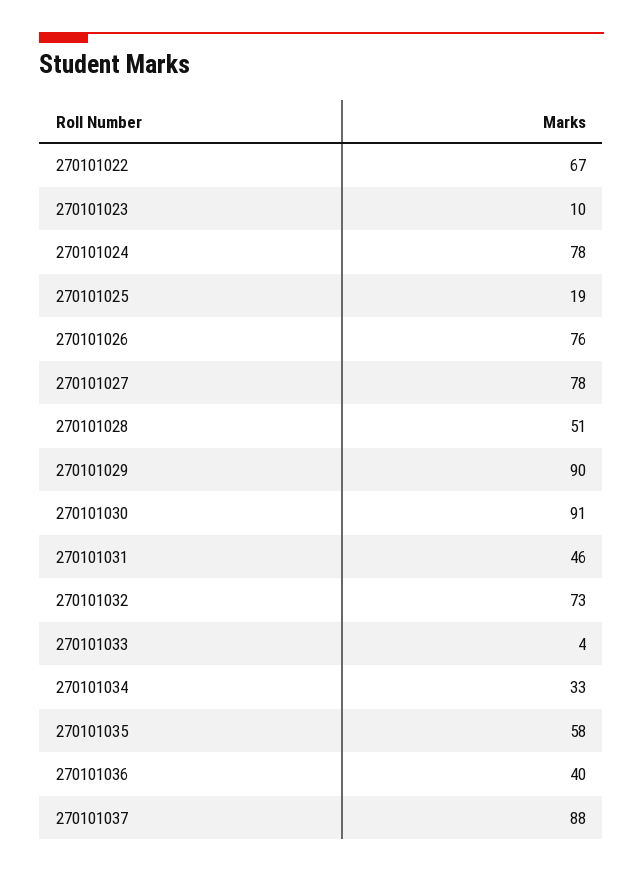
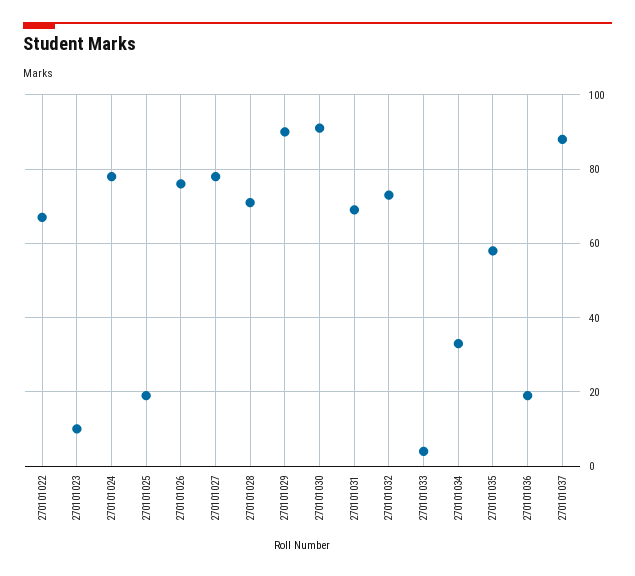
270101028: 51 -> 70
270101031: 46 -> 70
270101036: 40 -> 20

